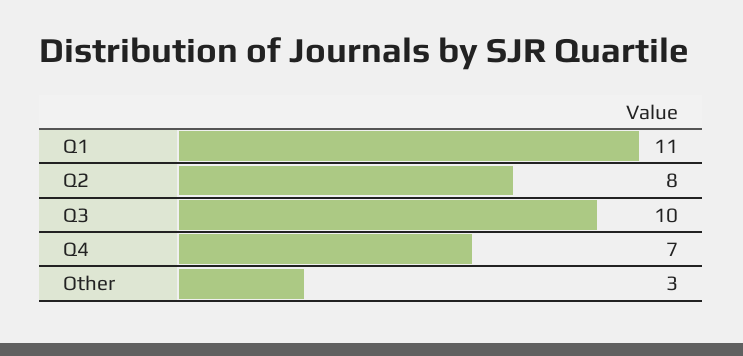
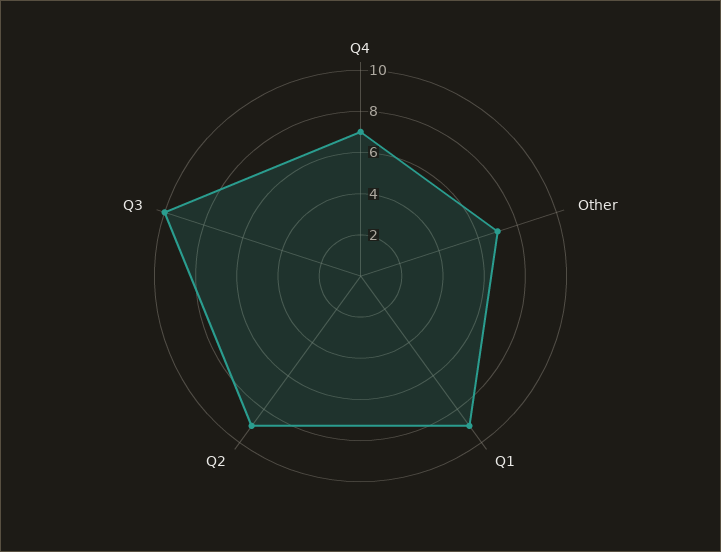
Q1: 11 -> 9
Q2: 8 -> 9
Other: 3 -> 7

